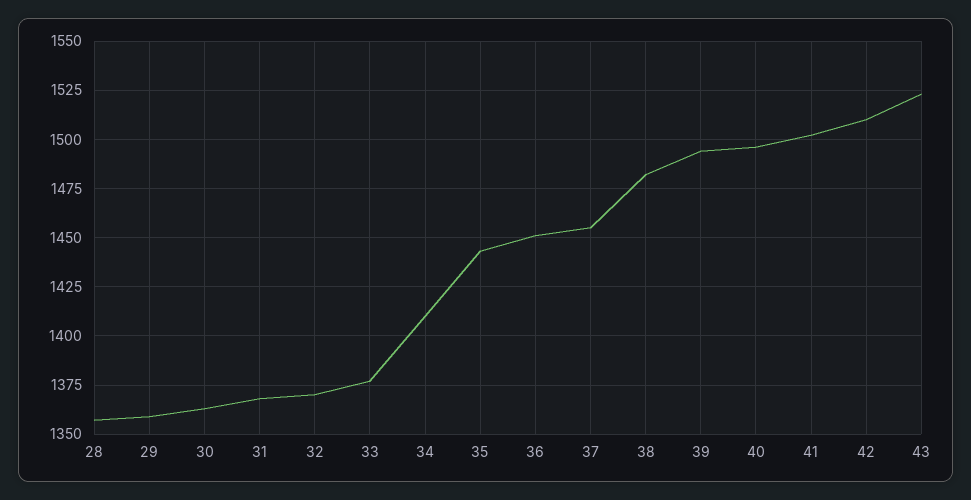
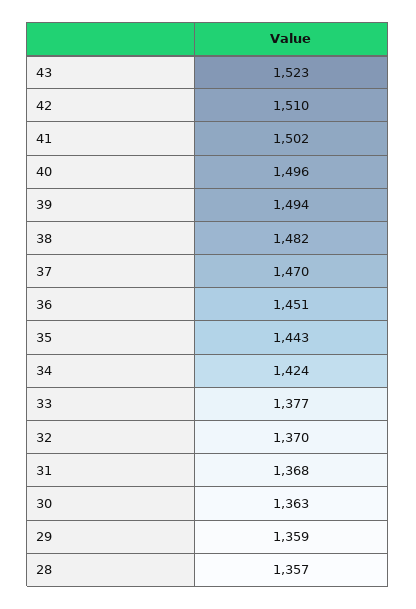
34: 1410 -> 1424
37: 1455 -> 1470

